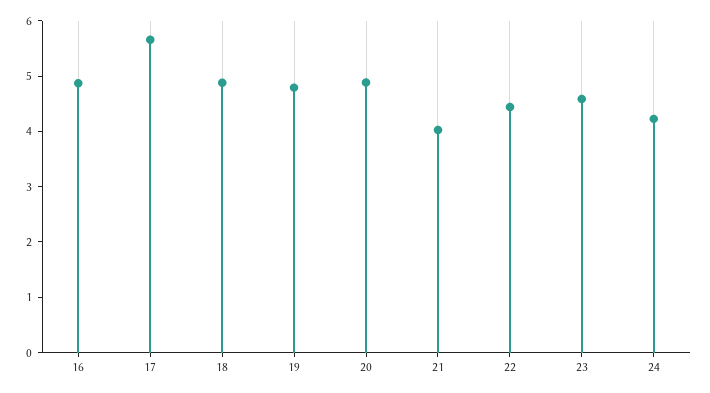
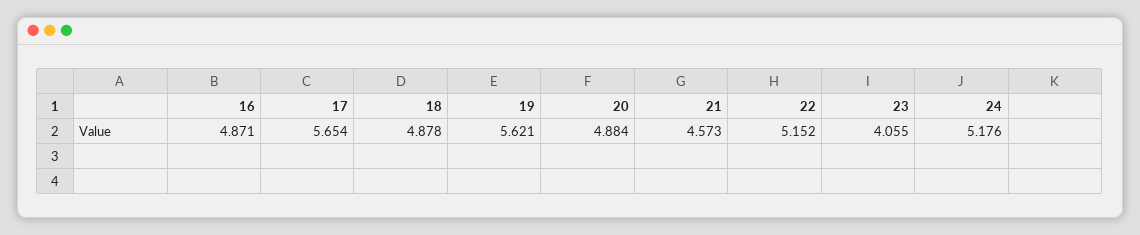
19: 4.8 -> 5.621
21: 4 -> 4.573
22: 4.4 -> 5.152
23: 4.6 -> 4.055
24: 4.2 -> 5.176

